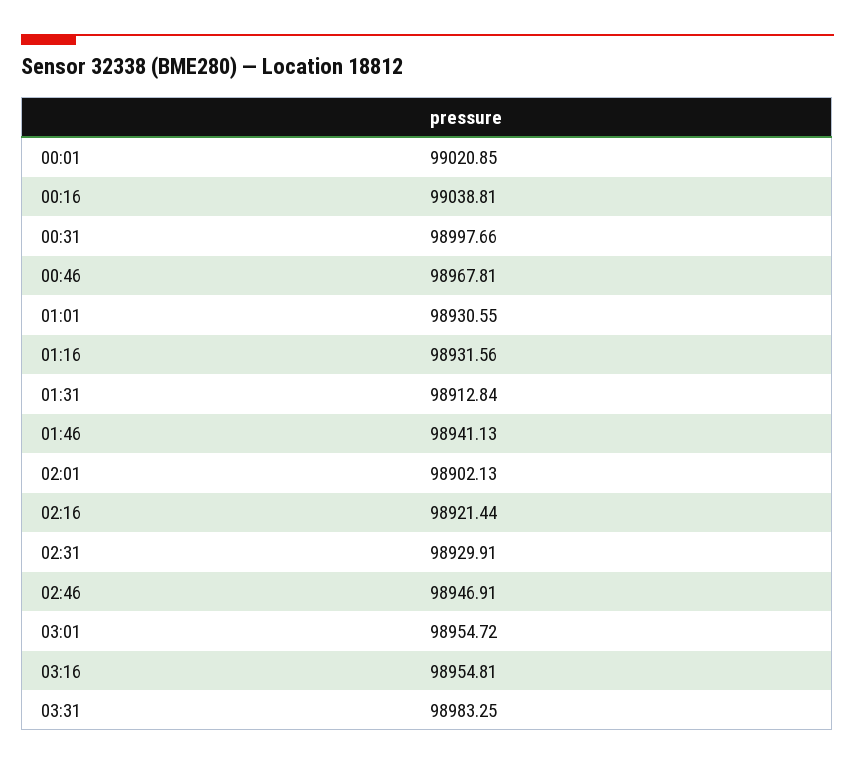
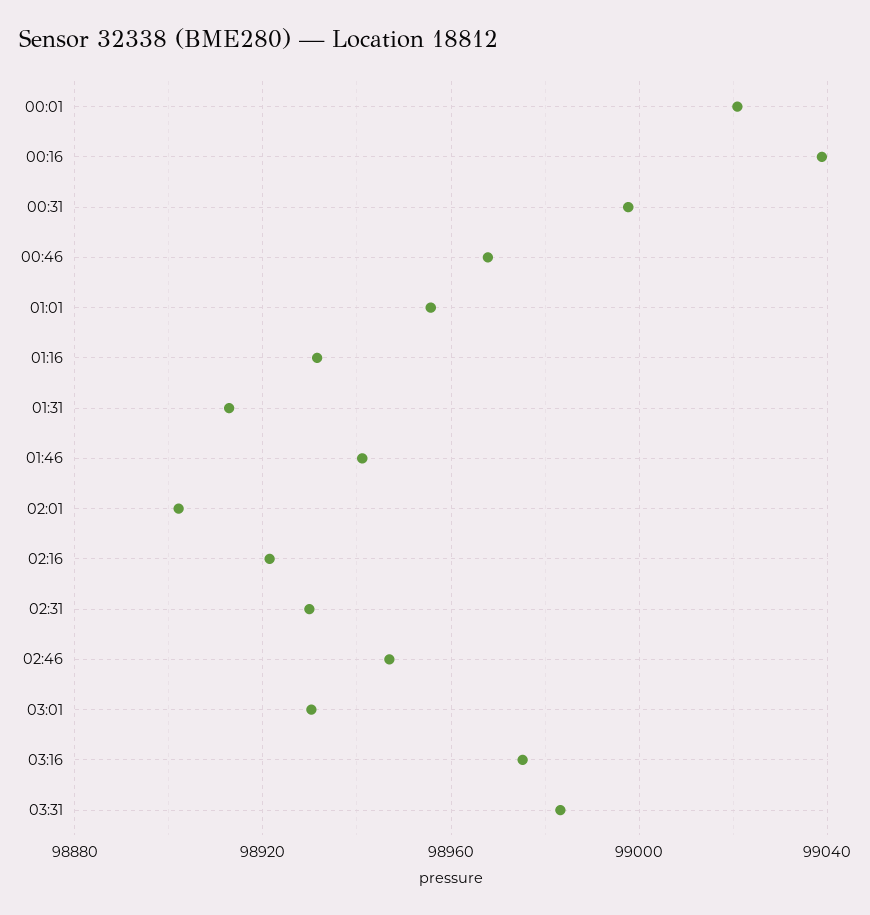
01:01: 98930.55 -> 98955
03:01: 98954.72 -> 98930
03:16: 98954.81 -> 98975

